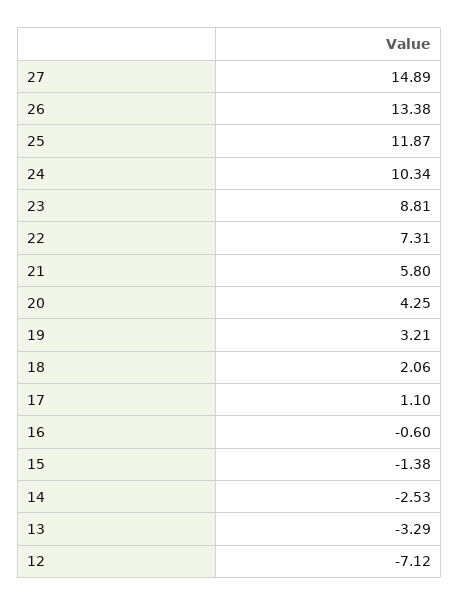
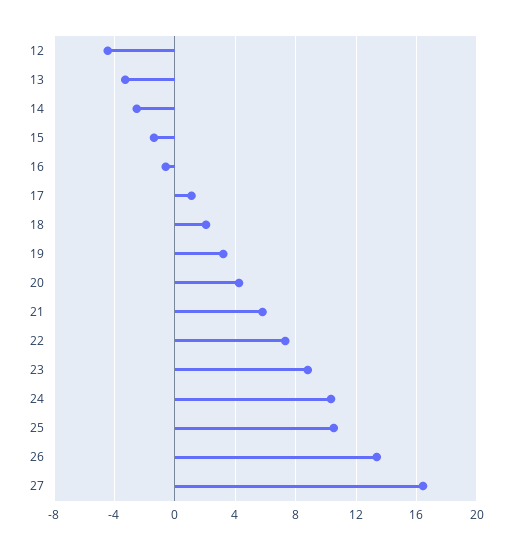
27: 14.89 -> 16.5
25: 11.87 -> 10.5
12: -7.12 -> -4.5

